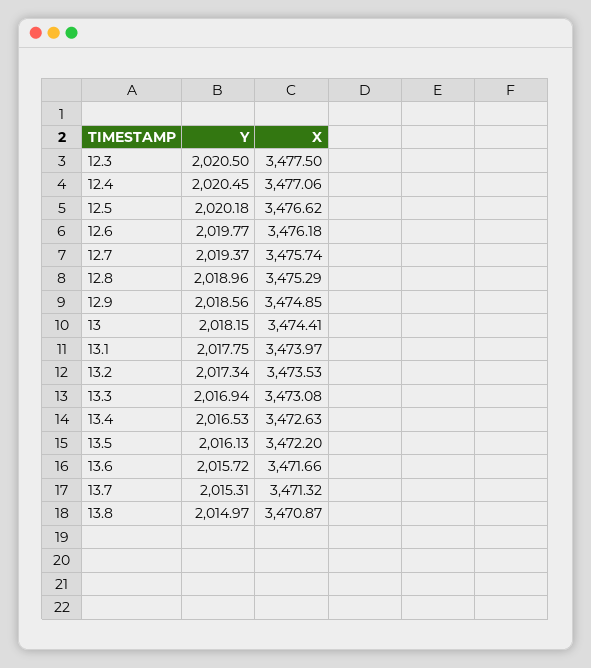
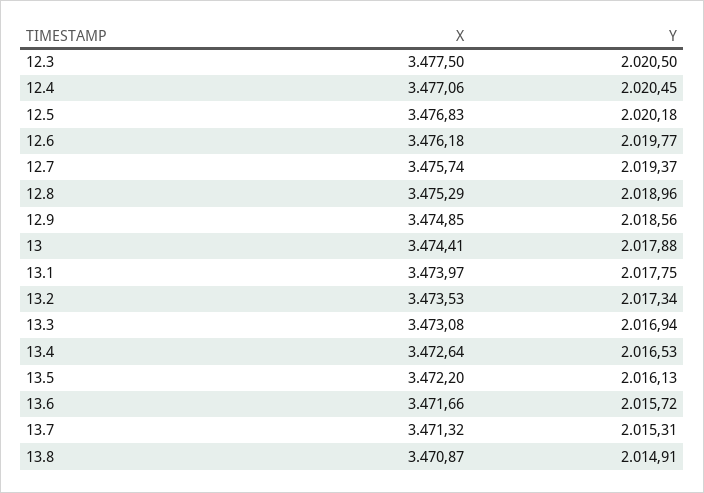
X, 12.5: 3476.62 -> 3476.83
Y, 13: 2018.15 -> 2017.88
X, 13.4: 3472.63 -> 3472.64
Y, 13.8: 2014.97 -> 2014.91

